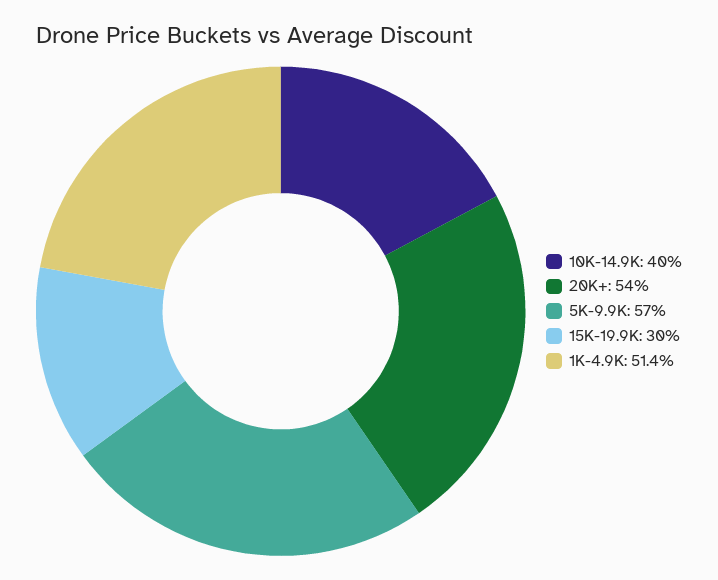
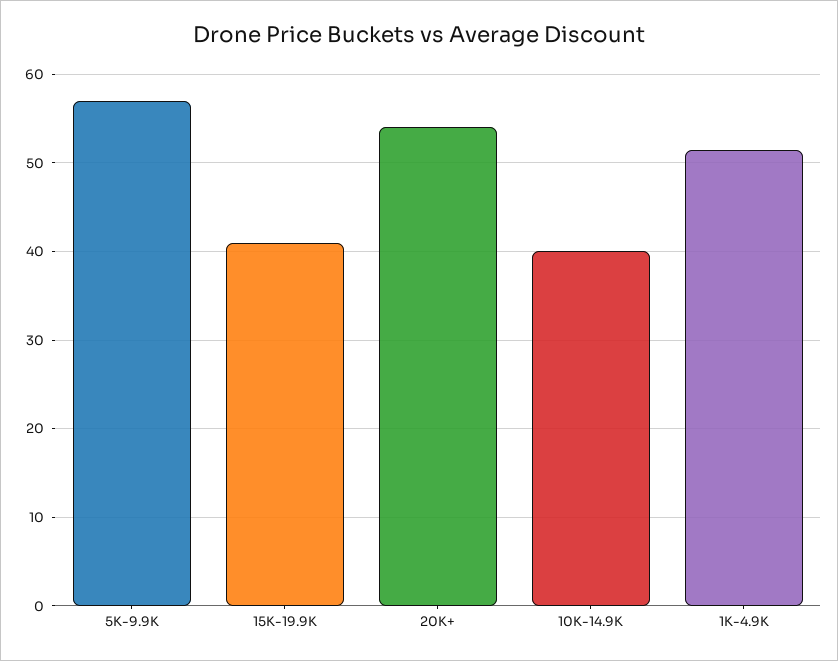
15K-19.9K: 30 -> 41

